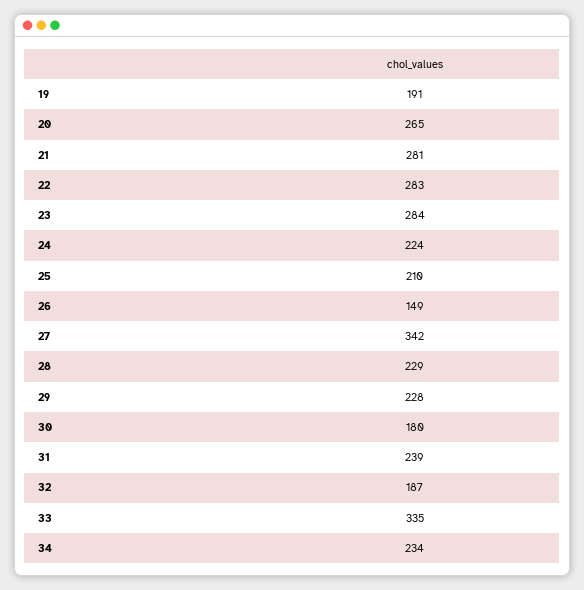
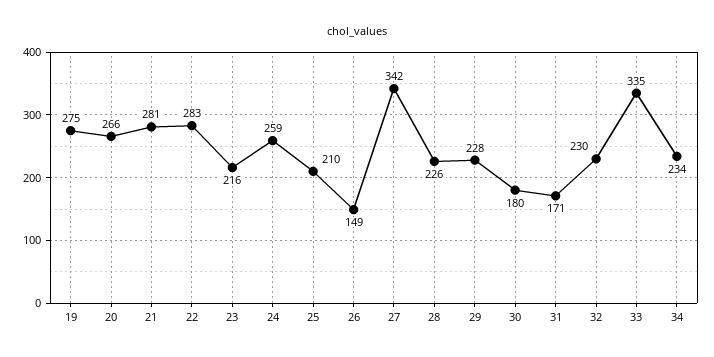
19: 191 -> 275
20: 265 -> 266
23: 284 -> 216
24: 224 -> 259
28: 229 -> 226
31: 239 -> 171
32: 187 -> 230

